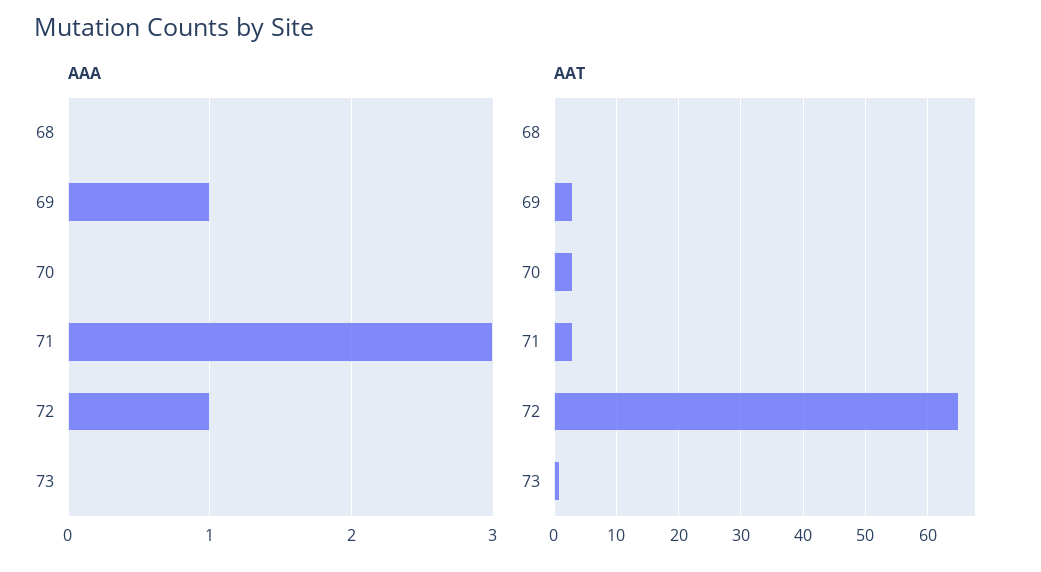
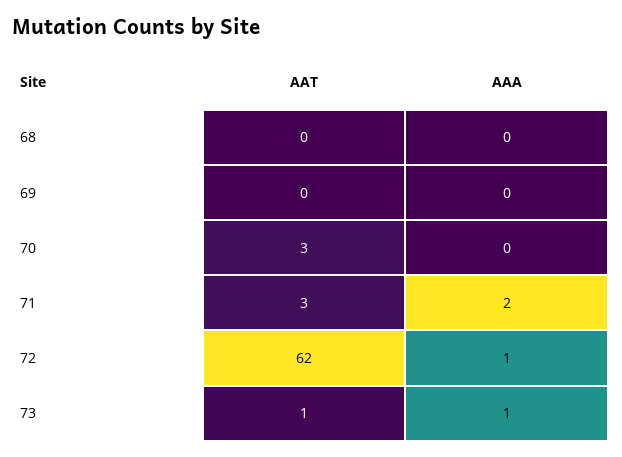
AAA, 69: 1 -> 0
AAA, 71: 3 -> 2
AAA, 73: 0 -> 1
AAT, 69: 3 -> 0
AAT, 72: 65 -> 62

